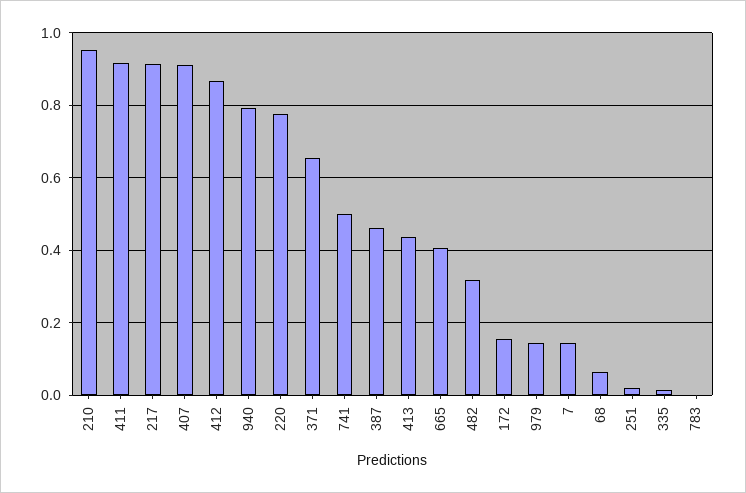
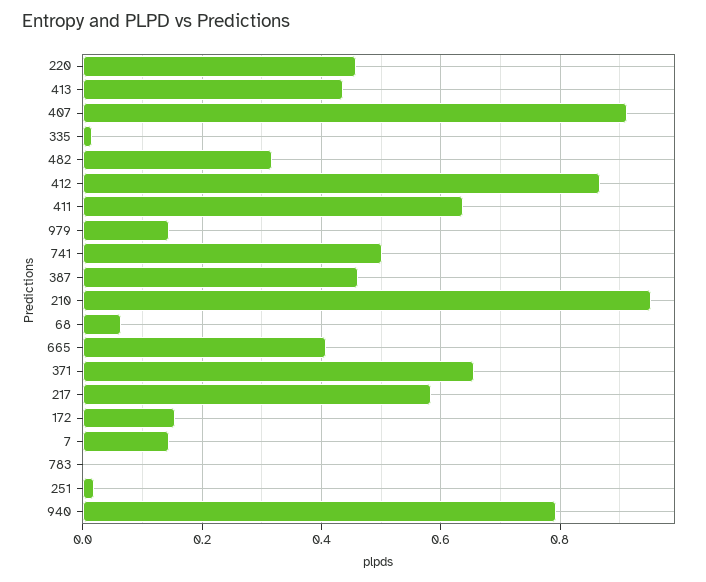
411: 0.92 -> 0.64
217: 0.92 -> 0.58
220: 0.78 -> 0.46

